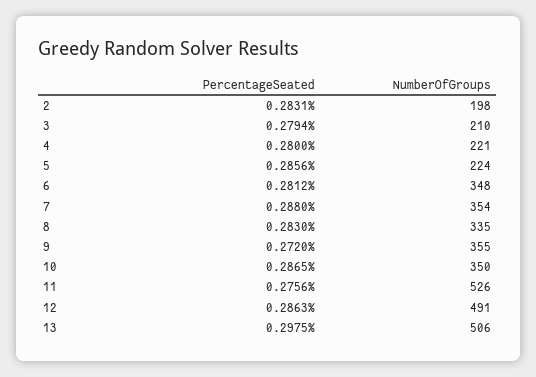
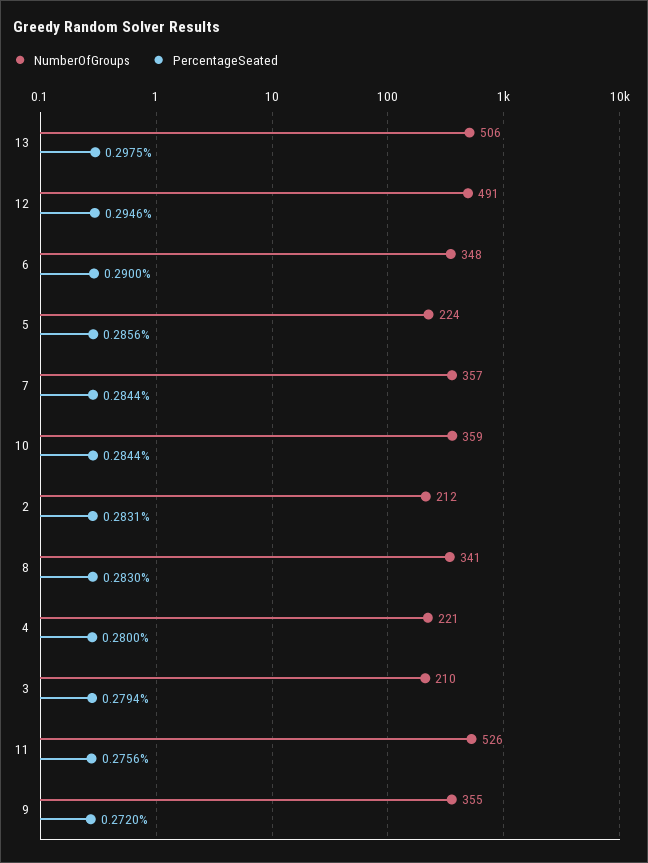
NumberOfGroups, 2: 198 -> 212
PercentageSeated, 6: 0.2812 -> 0.29
PercentageSeated, 7: 0.288 -> 0.2844
NumberOfGroups, 7: 354 -> 357
NumberOfGroups, 8: 335 -> 341
PercentageSeated, 10: 0.2865 -> 0.2844
NumberOfGroups, 10: 350 -> 359
PercentageSeated, 12: 0.2863 -> 0.2946

